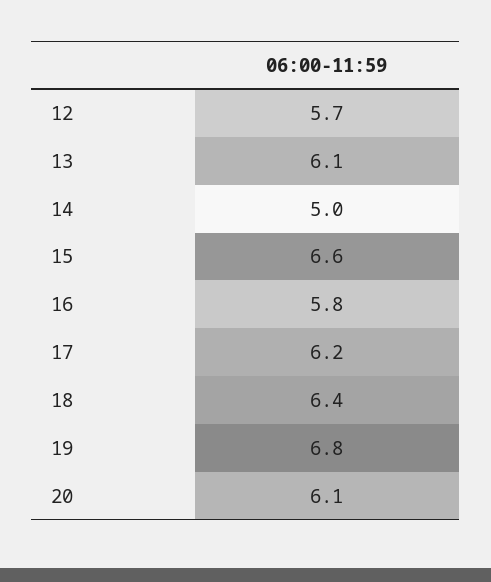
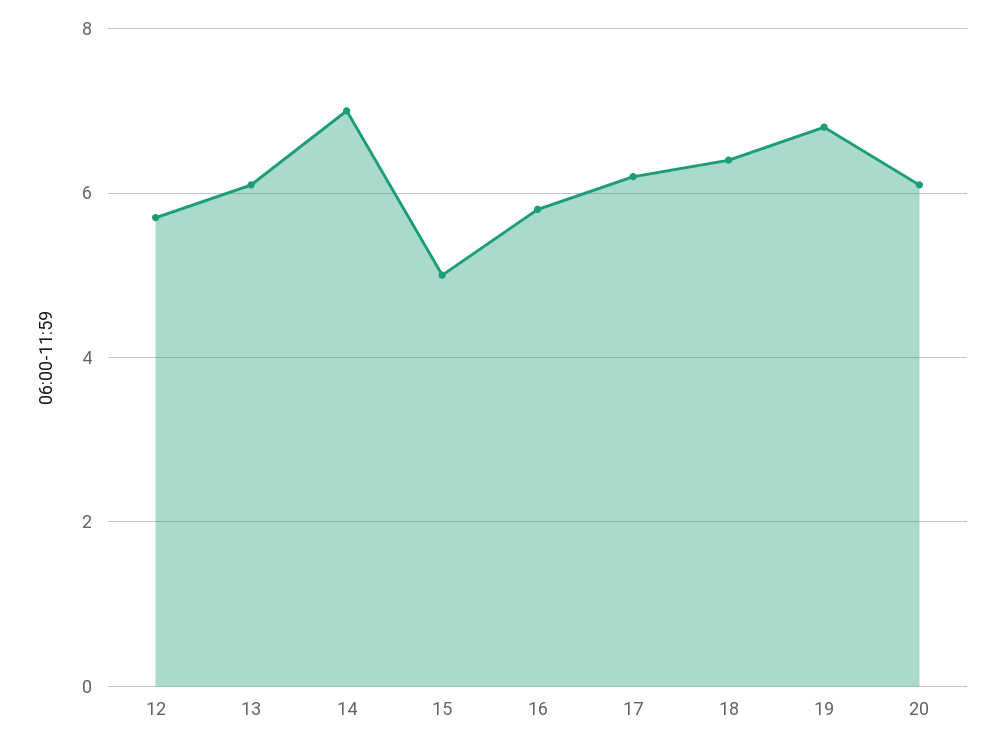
14: 5 -> 7
15: 6.6 -> 5

